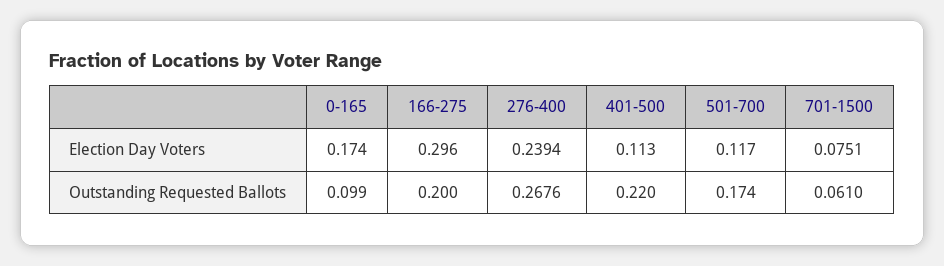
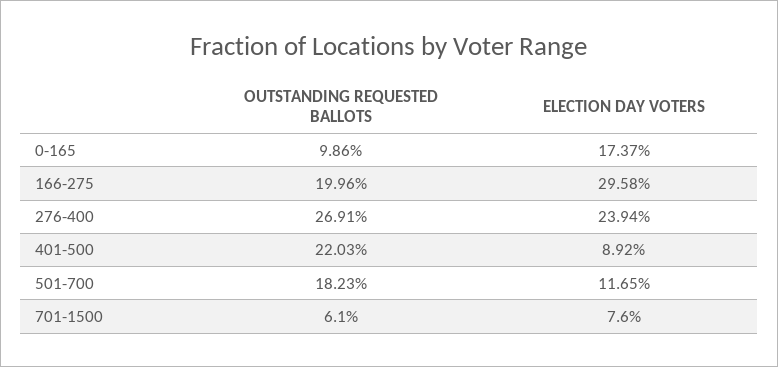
401-500, Election Day Voters: 0.113 -> 0.0892
701-1500, Election Day Voters: 0.0751 -> 0.076
276-400, Outstanding Requested Ballots: 0.2676 -> 0.2691
501-700, Outstanding Requested Ballots: 0.174 -> 0.1823

